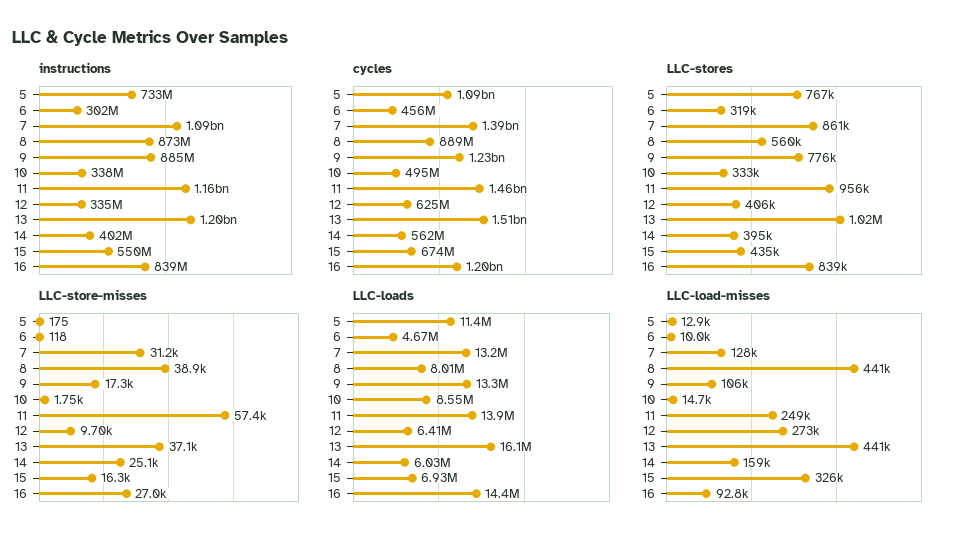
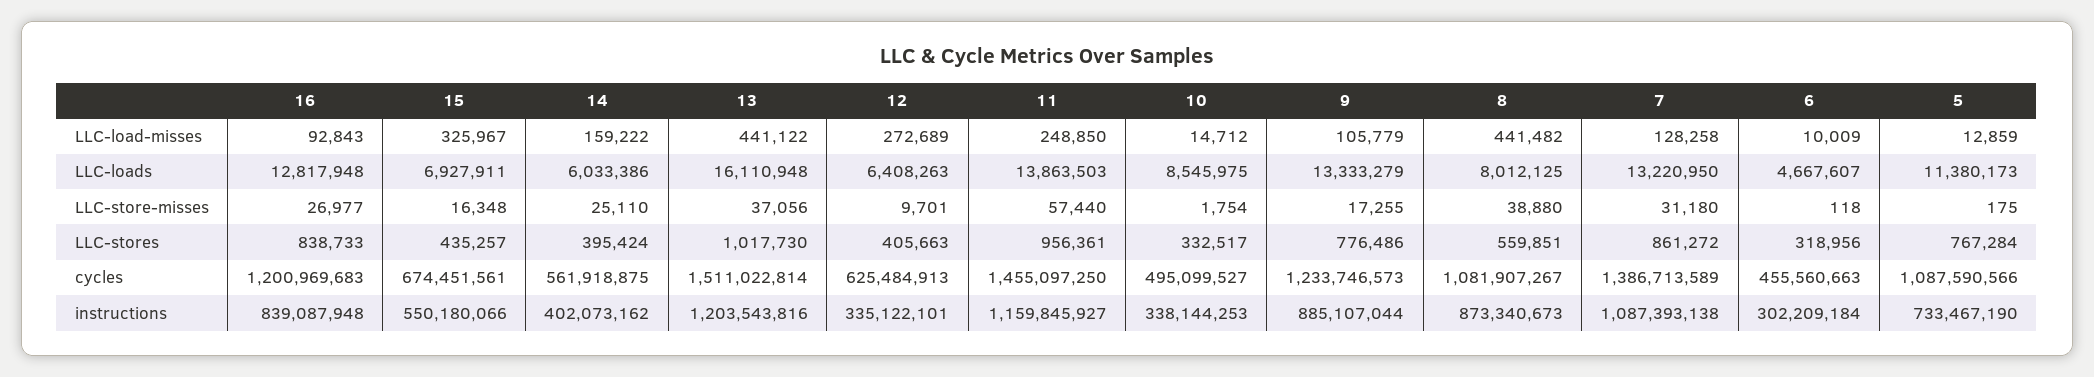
cycles, 8: 889000000 -> 1081907267
LLC-loads, 16: 14400000 -> 12817948

